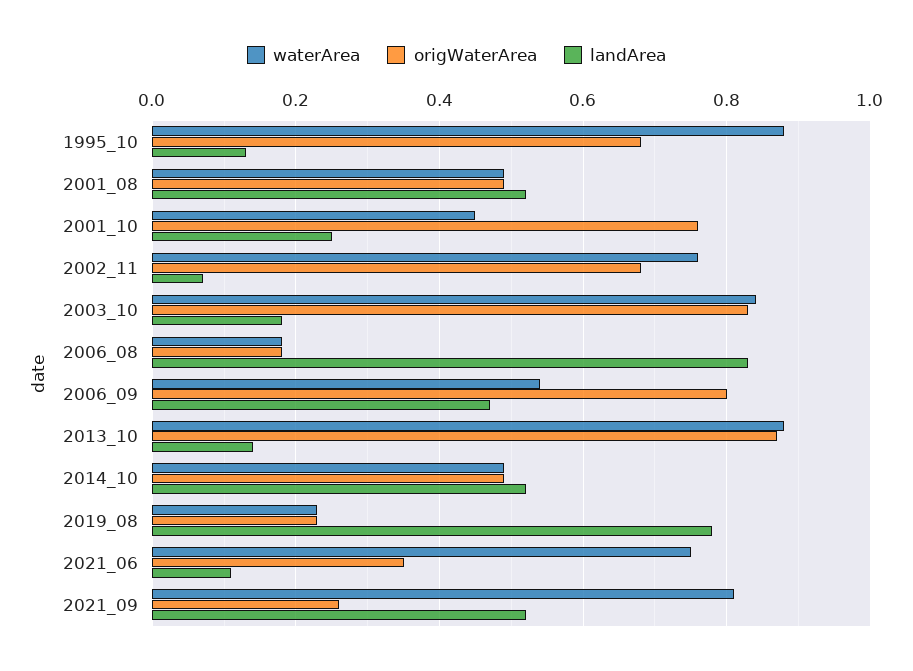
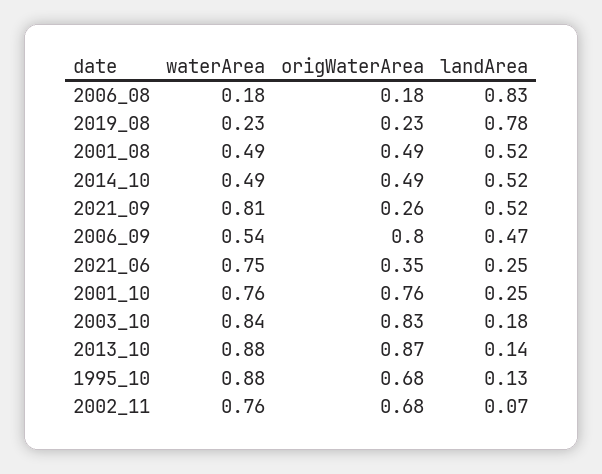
waterArea, 2001_10: 0.45 -> 0.76
landArea, 2021_06: 0.1 -> 0.25

